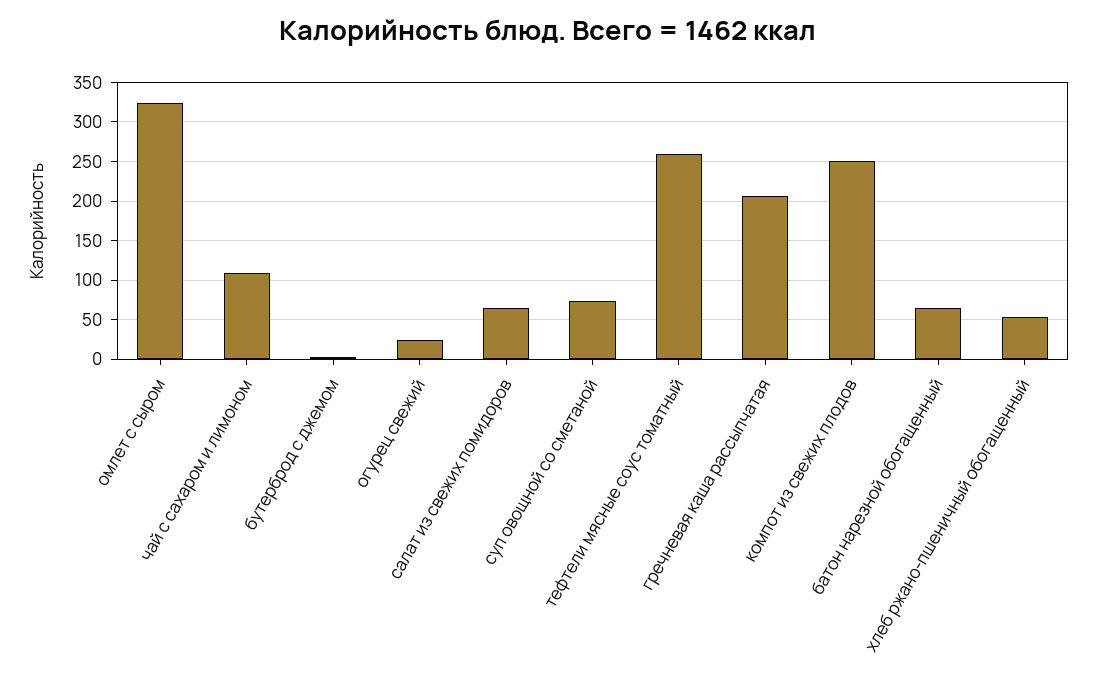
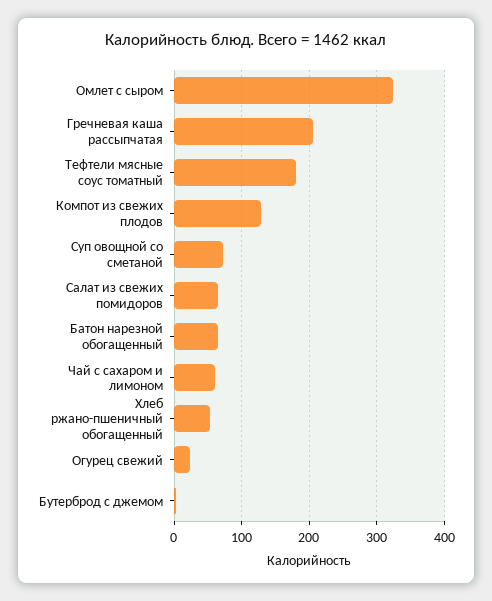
чай с сахаром и лимоном: 110 -> 60
тефтели мясные соус томатный: 260 -> 180
компот из свежих плодов: 250 -> 130

